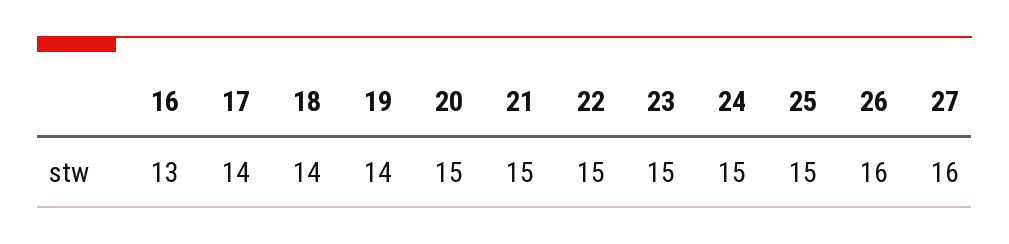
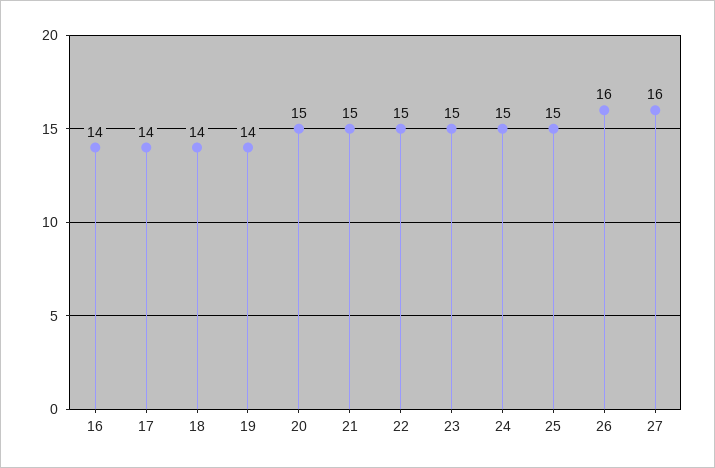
16: 13 -> 14

